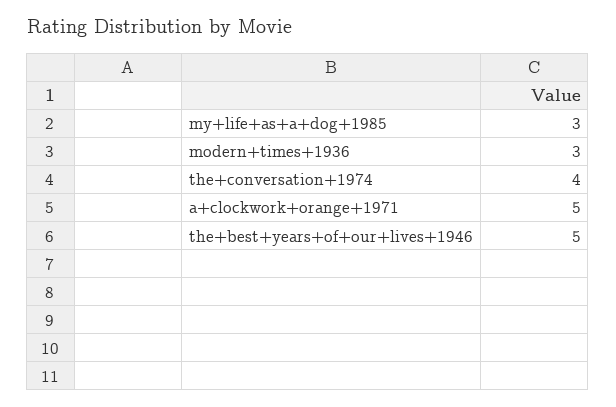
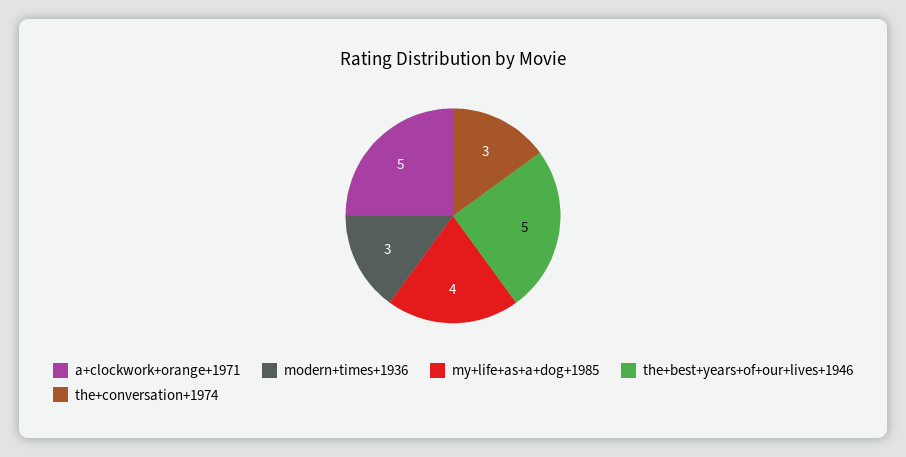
my+life+as+a+dog+1985: 3 -> 4
the+conversation+1974: 4 -> 3

